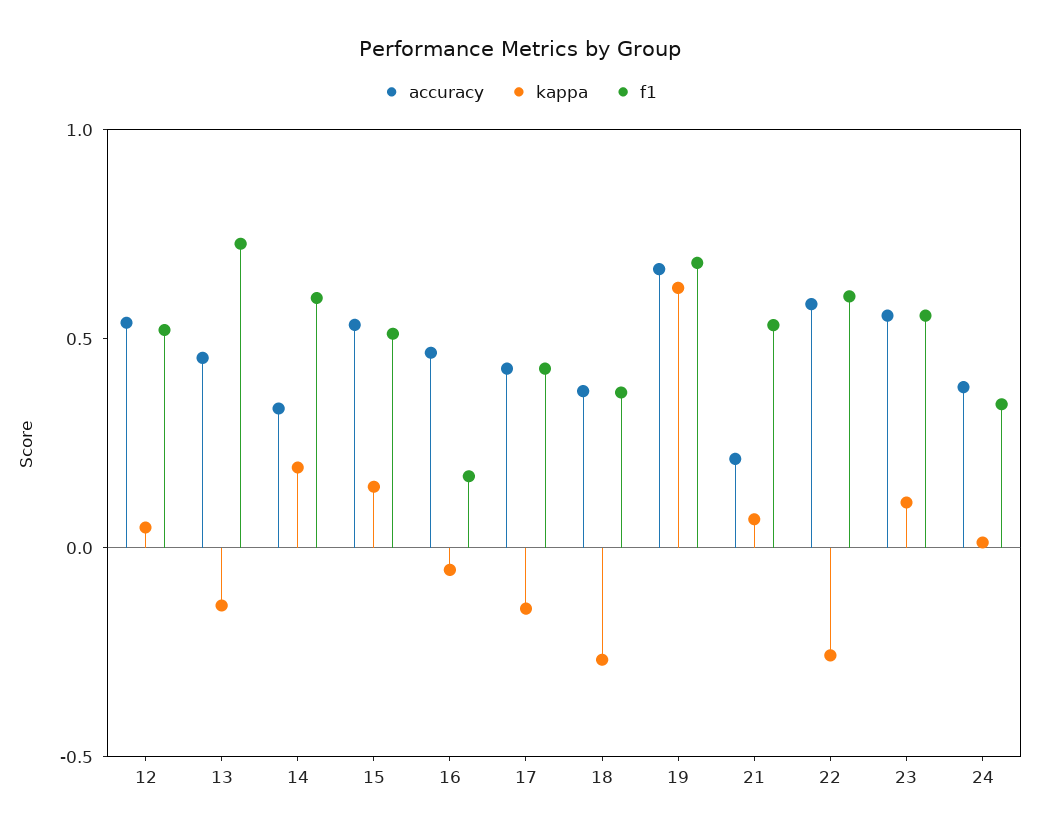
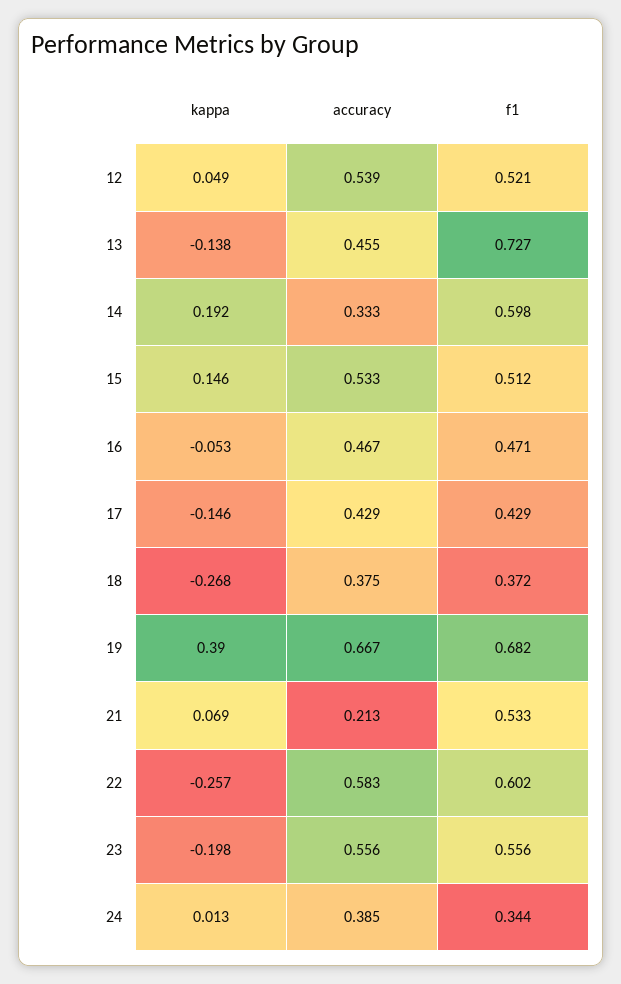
f1, 16: 0.2 -> 0.471
kappa, 19: 0.6 -> 0.39
kappa, 23: 0.1 -> -0.198

